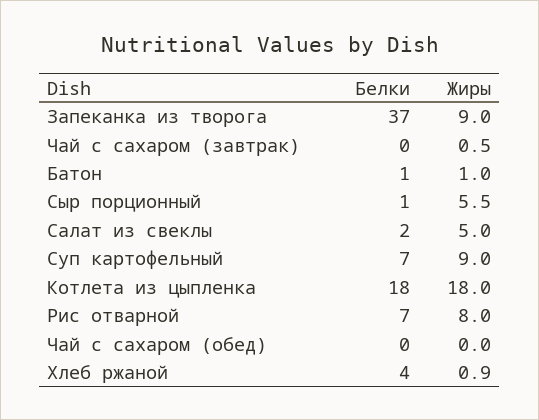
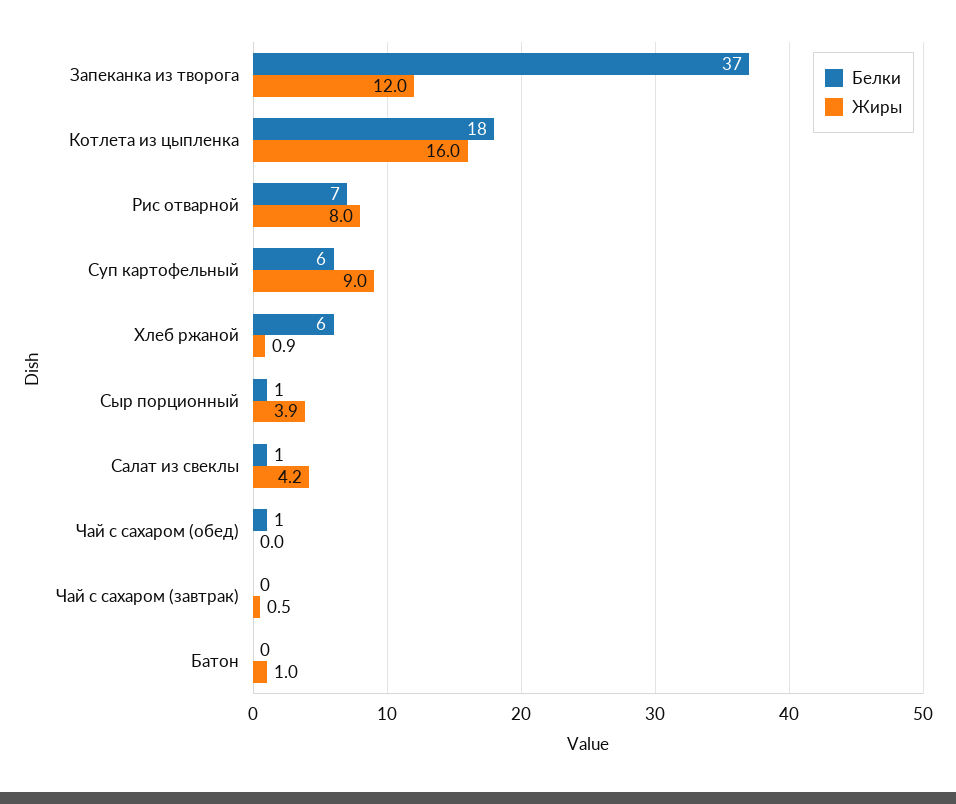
Жиры, Запеканка из творога: 9 -> 12
Белки, Батон: 1 -> 0
Жиры, Сыр порционный: 5.5 -> 3.9
Белки, Салат из свеклы: 2 -> 1
Жиры, Салат из свеклы: 5 -> 4.2
Белки, Суп картофельный: 7 -> 6
Жиры, Котлета из цыпленка: 18 -> 16
Белки, Чай с сахаром (обед): 0 -> 1
Белки, Хлеб ржаной: 4 -> 6

